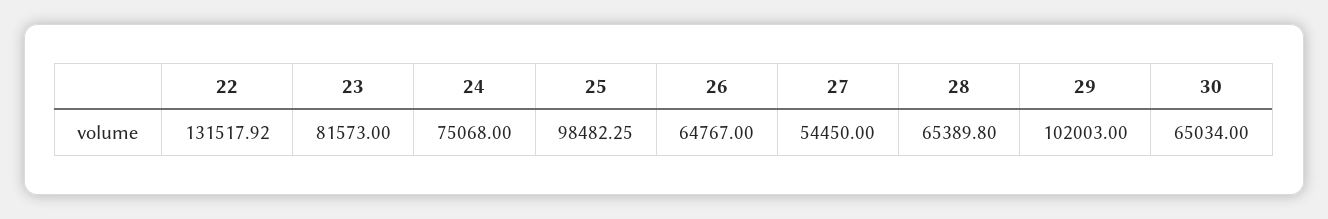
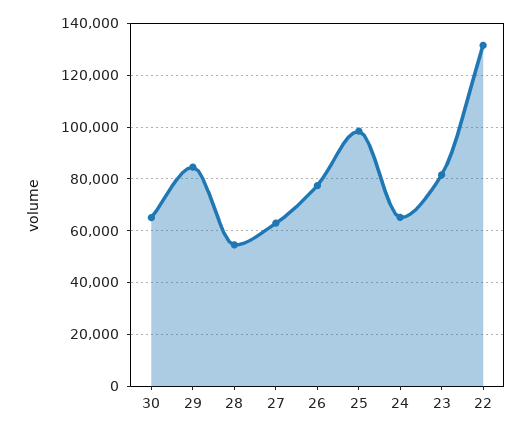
24: 75068 -> 65000
26: 64767 -> 77500
27: 54450 -> 62500
28: 65389.8 -> 55000
29: 102003 -> 85000

